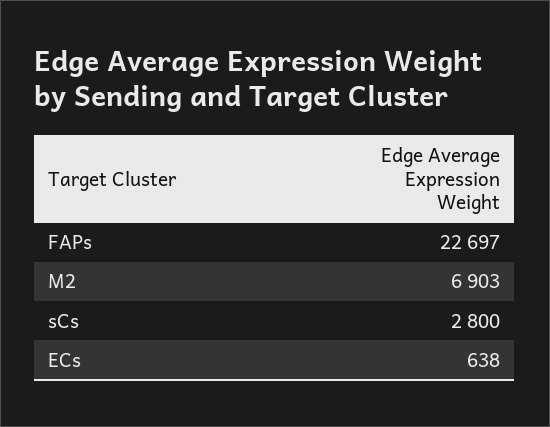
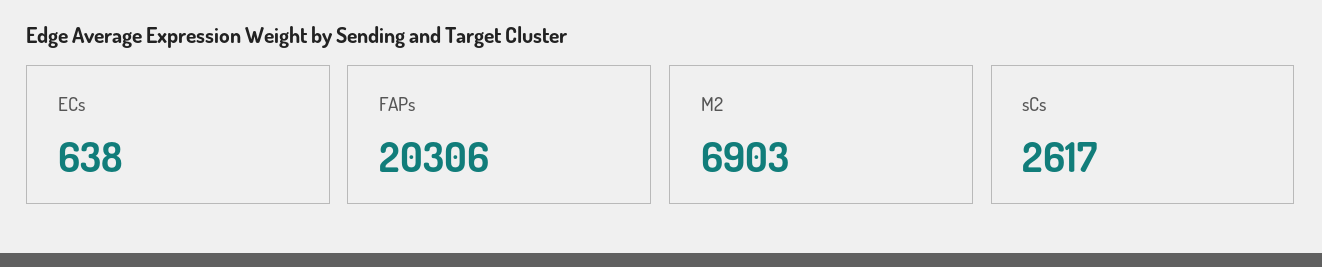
FAPs: 22697 -> 20306
sCs: 2800 -> 2617

